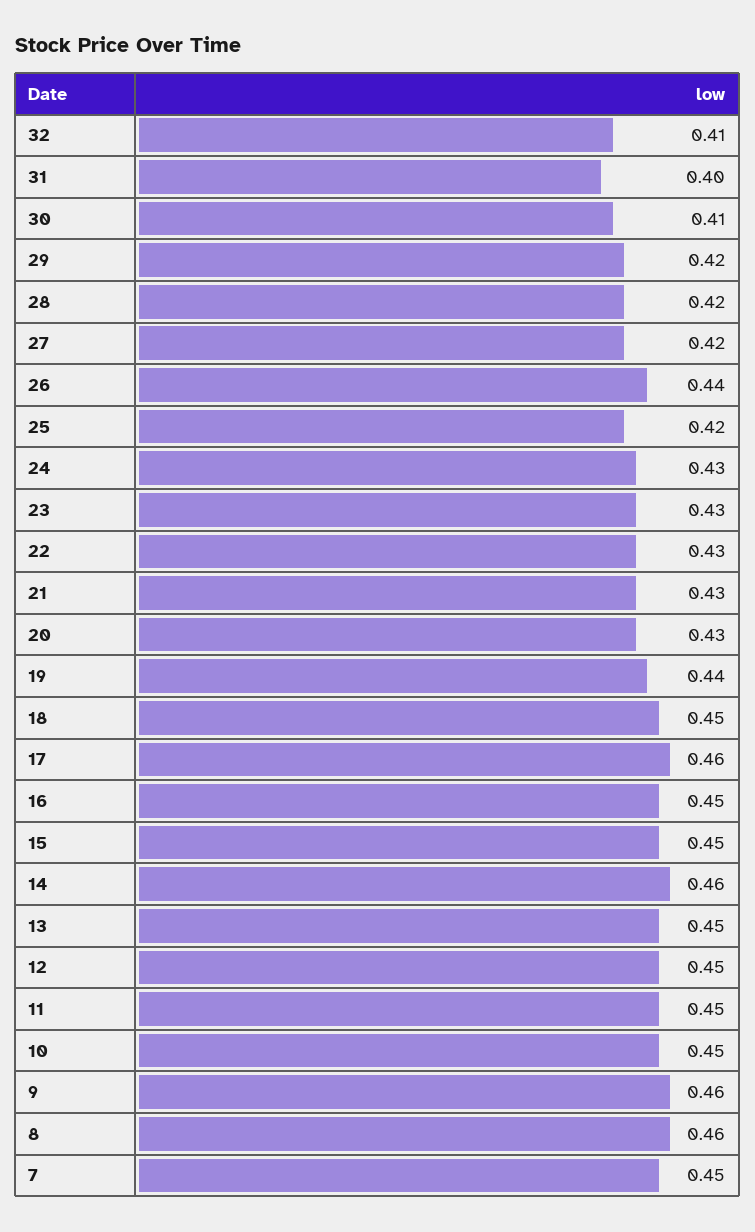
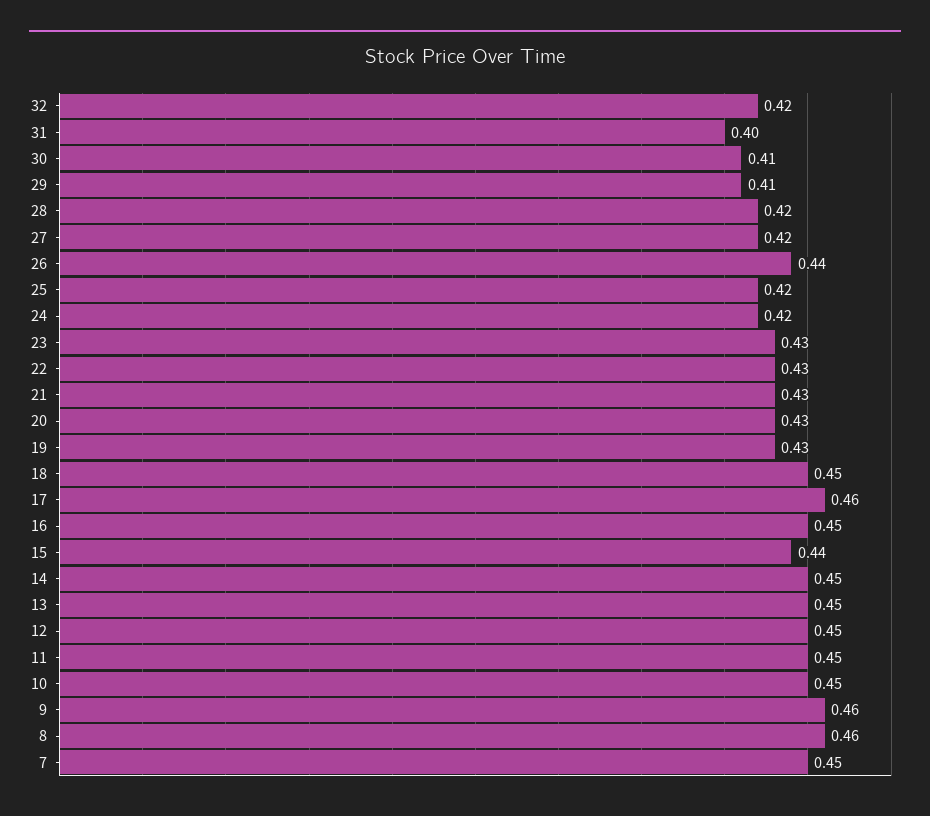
32: 0.41 -> 0.42
29: 0.42 -> 0.41
24: 0.43 -> 0.42
19: 0.44 -> 0.43
15: 0.45 -> 0.44
14: 0.46 -> 0.45

